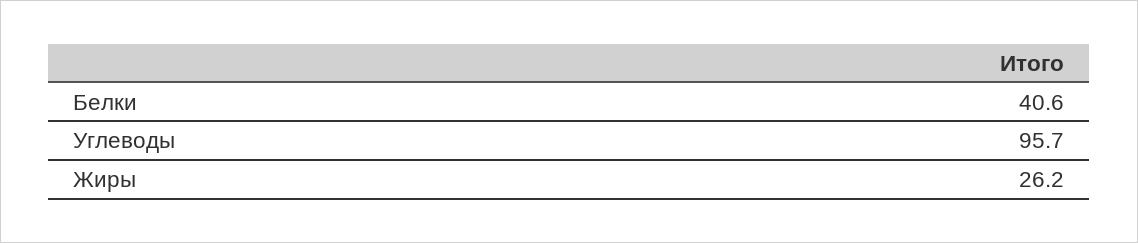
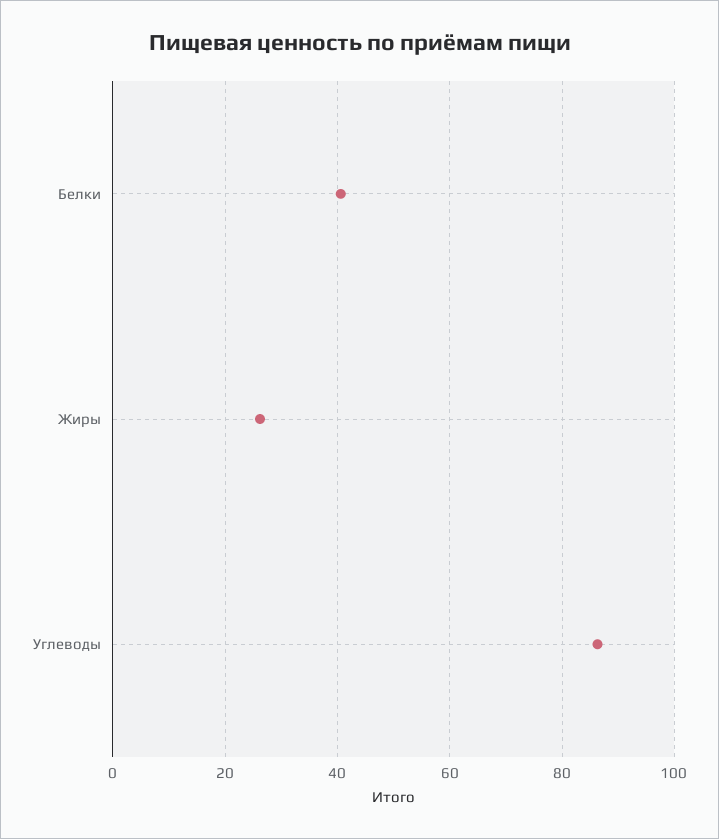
Углеводы: 95.7 -> 86

